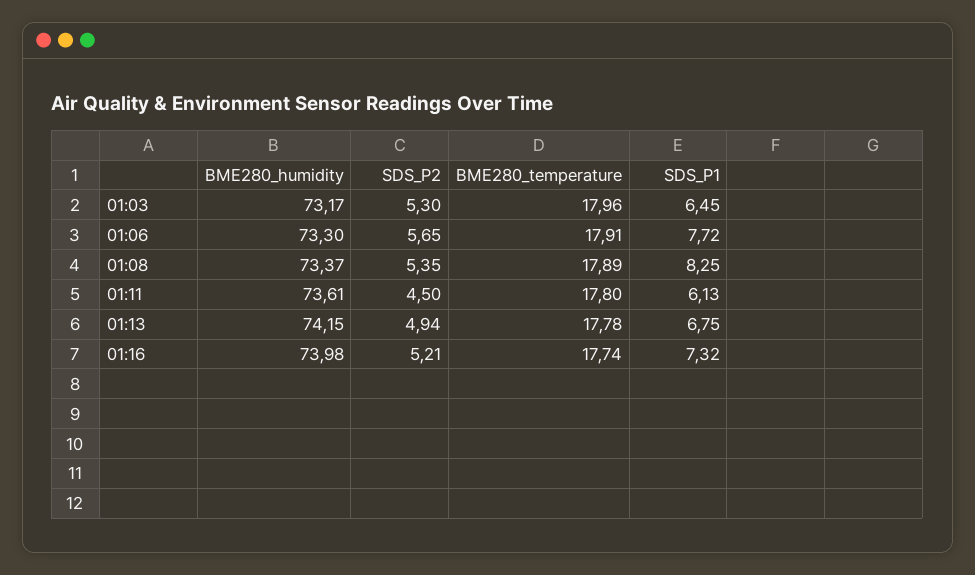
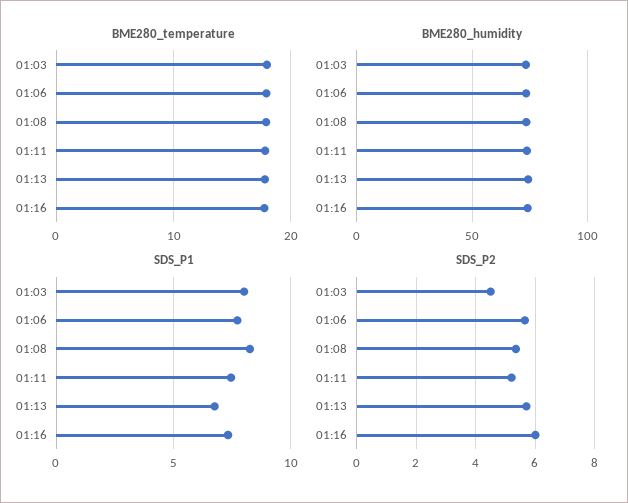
SDS_P2, 01:03: 5.3 -> 4.5
SDS_P1, 01:03: 6.45 -> 8
SDS_P2, 01:11: 4.5 -> 5.25
SDS_P1, 01:11: 6.13 -> 7.5
SDS_P2, 01:13: 4.94 -> 5.75
SDS_P2, 01:16: 5.21 -> 6

